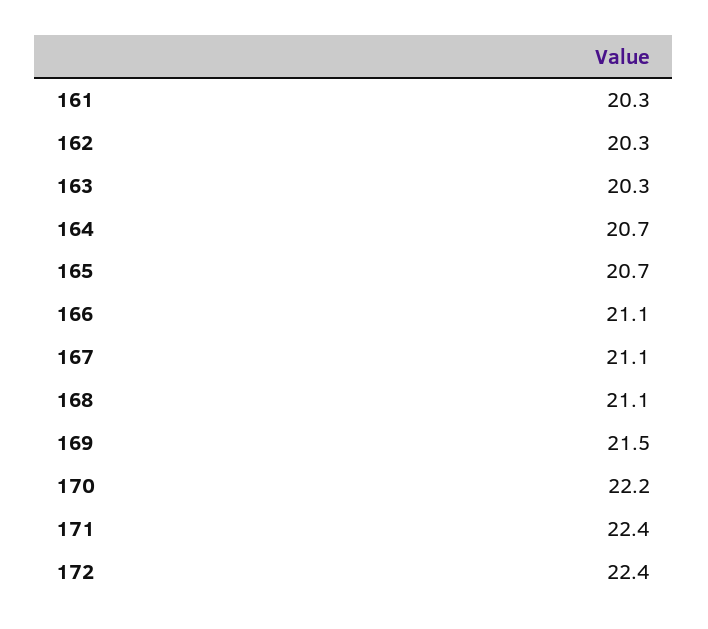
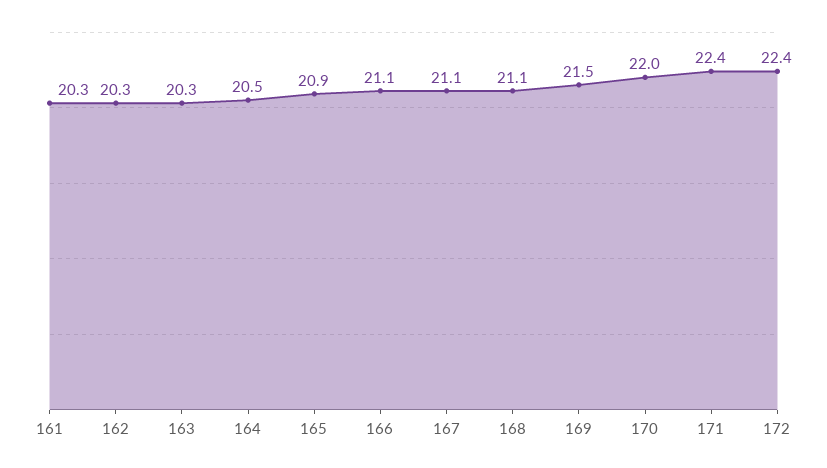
164: 20.7 -> 20.5
165: 20.7 -> 20.9
170: 22.2 -> 22

